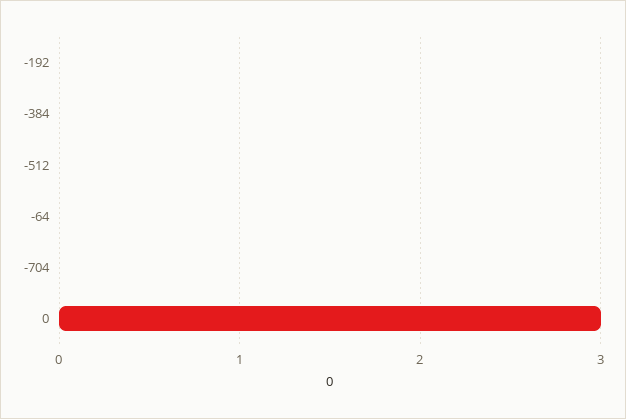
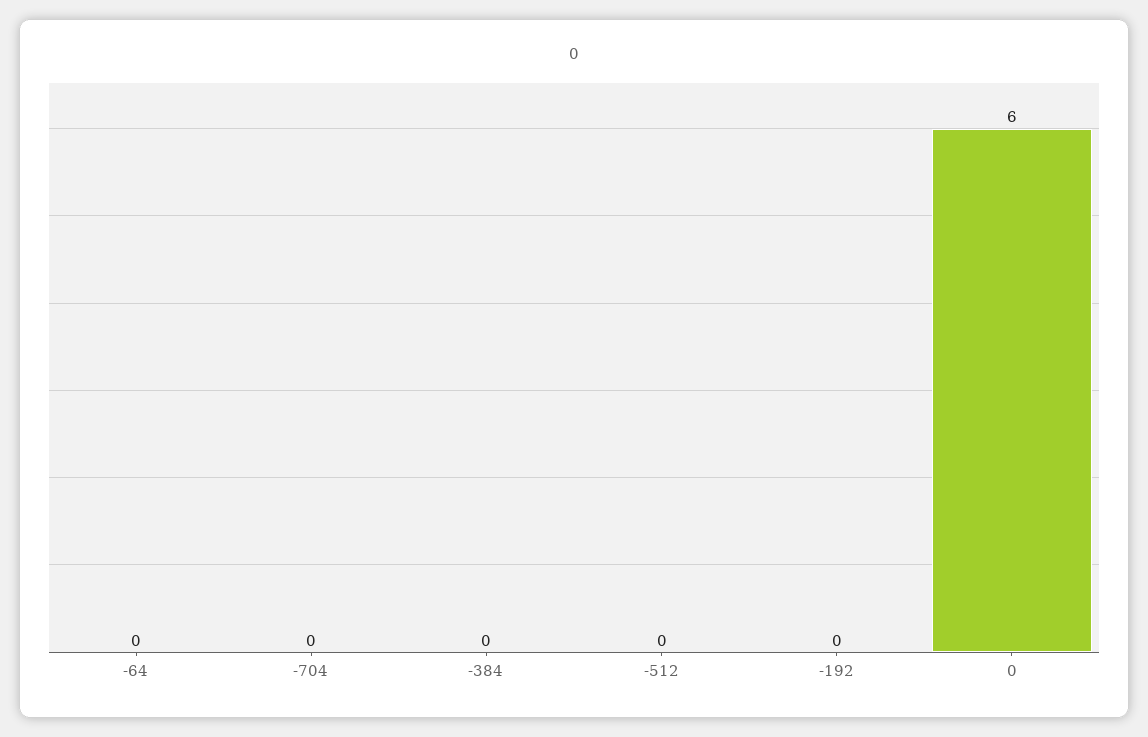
0: 3 -> 6

